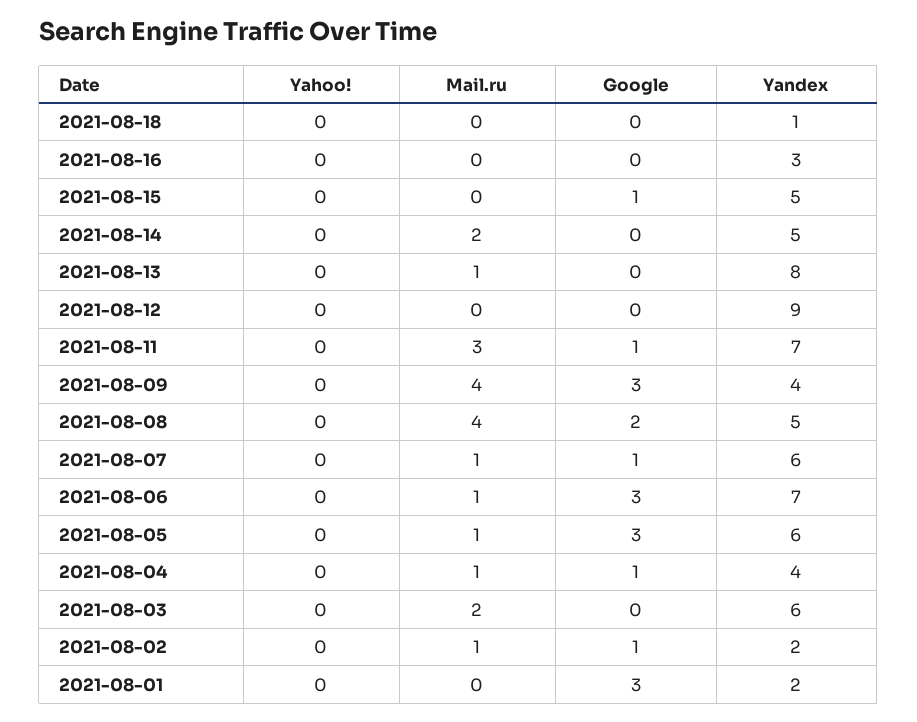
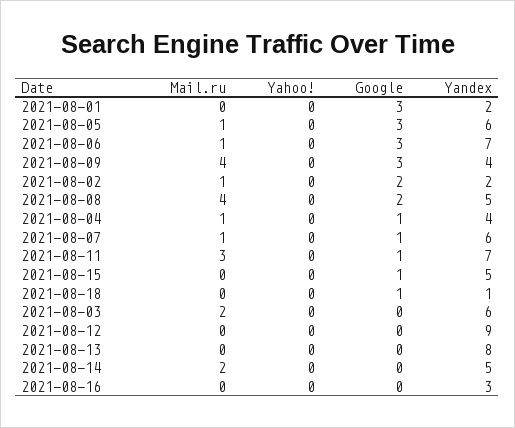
Google, 2021-08-18: 0 -> 1
Mail.ru, 2021-08-13: 1 -> 0
Google, 2021-08-02: 1 -> 2

